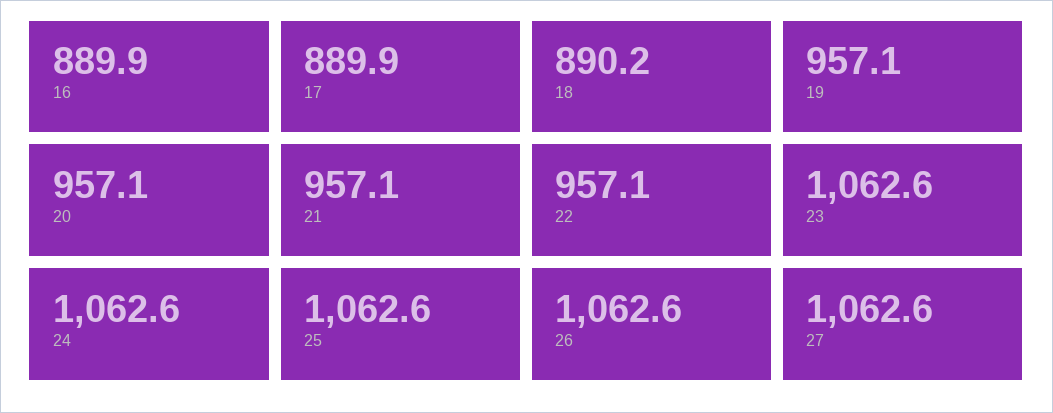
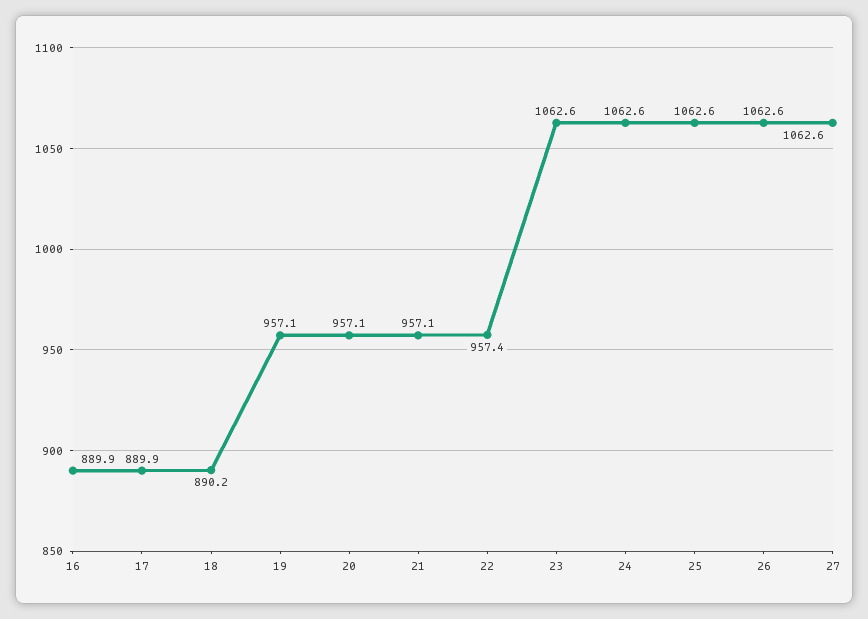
22: 957.1 -> 957.4

